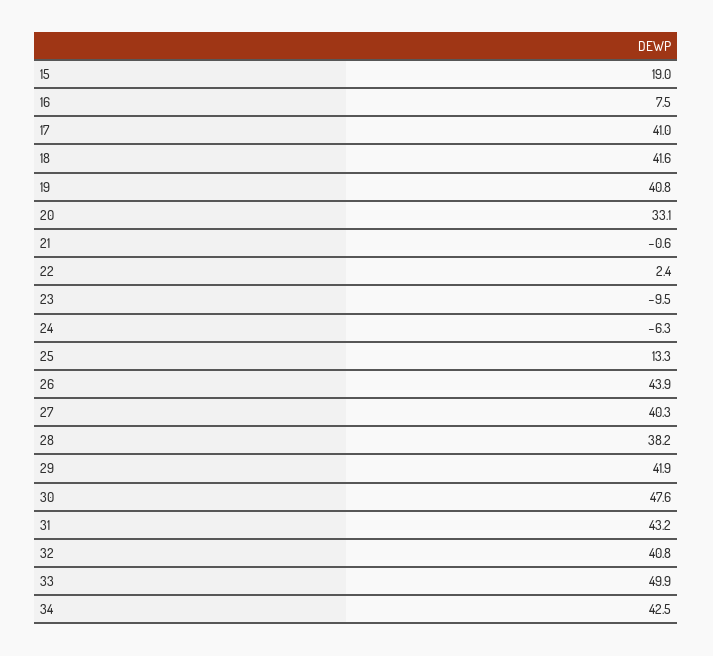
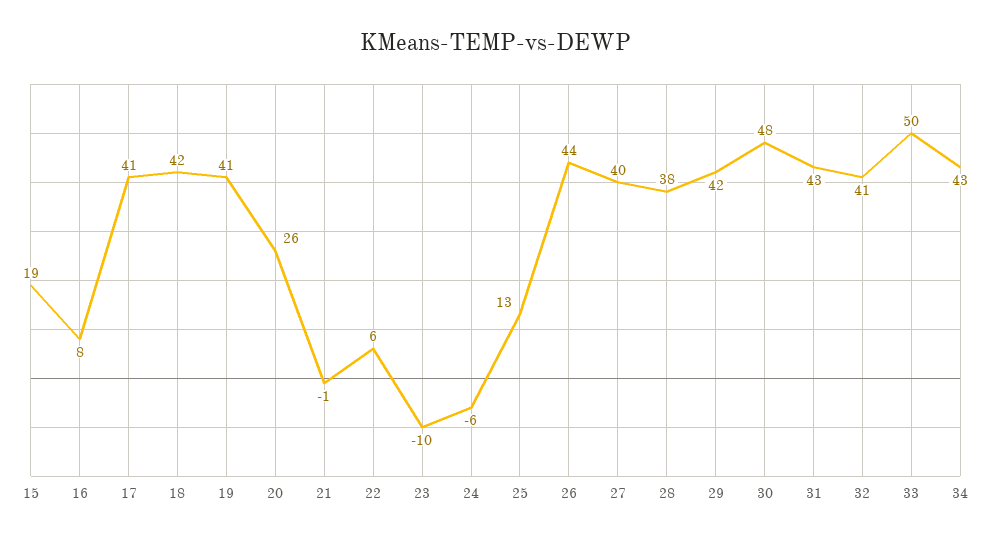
20: 33.1 -> 26
22: 2.4 -> 6

